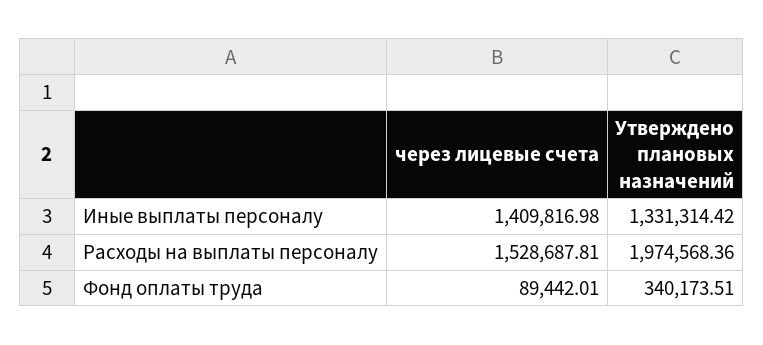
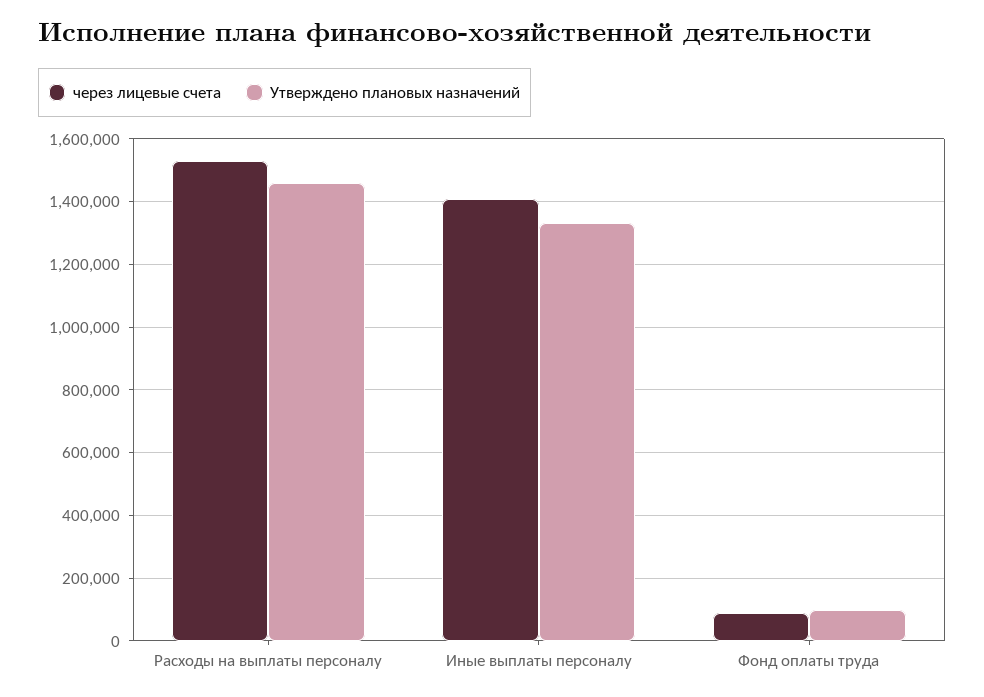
Утверждено плановых назначений, Расходы на выплаты персоналу: 1974568.36 -> 1460000
Утверждено плановых назначений, Фонд оплаты труда: 340173.51 -> 100000

